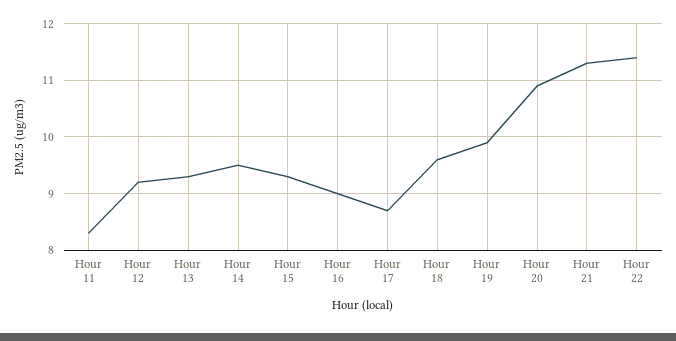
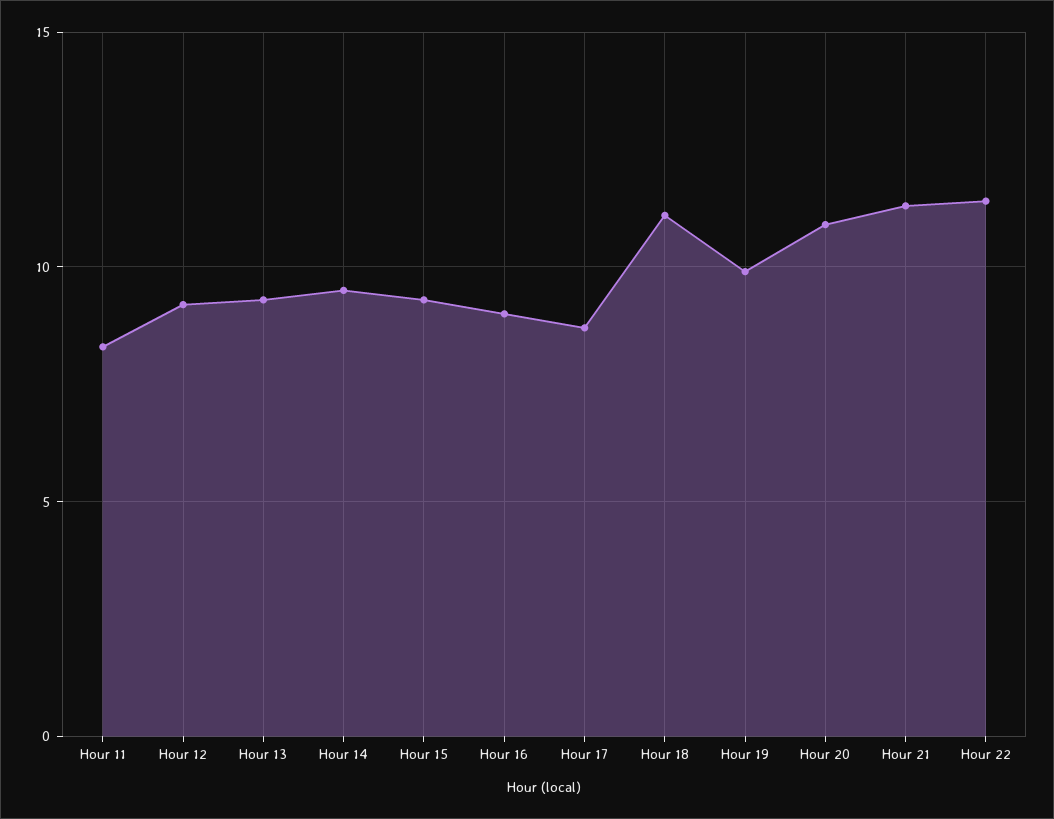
Hour 18: 9.5 -> 11

